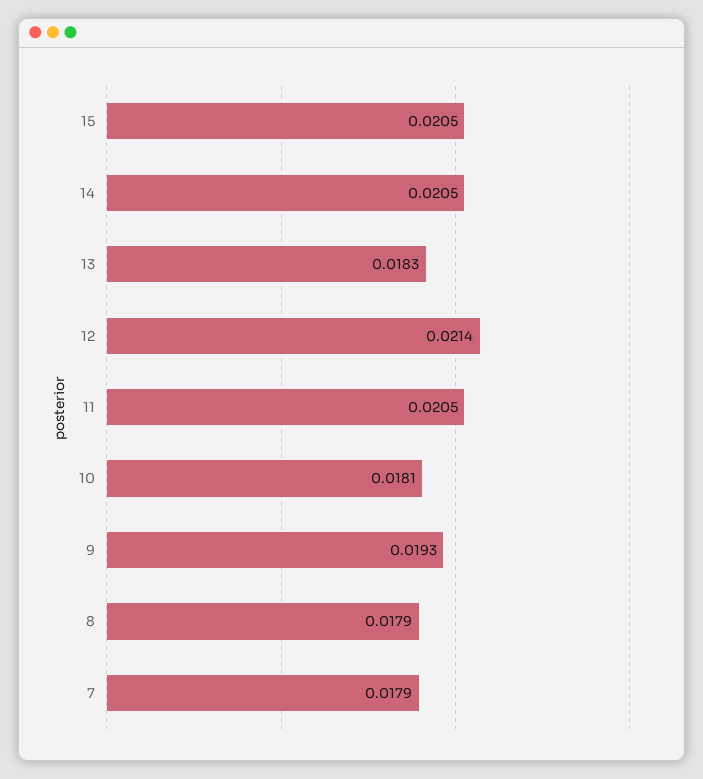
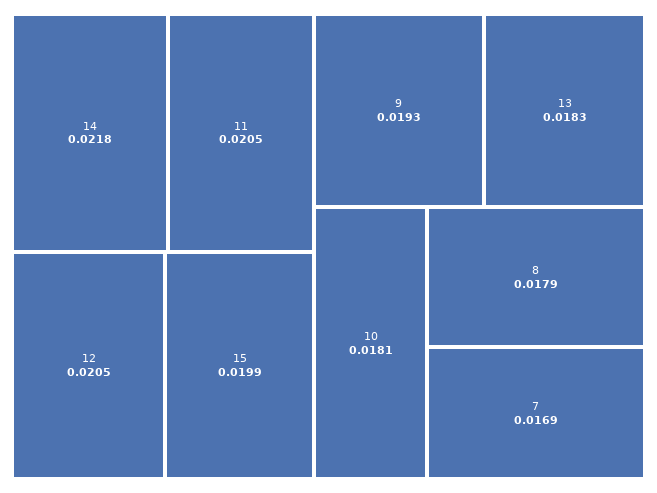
15: 0.0205 -> 0.0199
14: 0.0205 -> 0.0218
12: 0.0214 -> 0.0205
7: 0.0179 -> 0.0169

